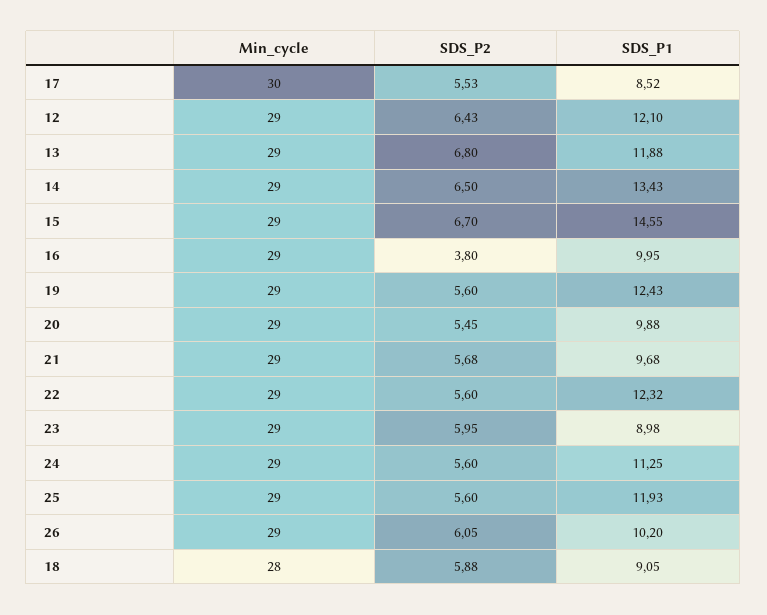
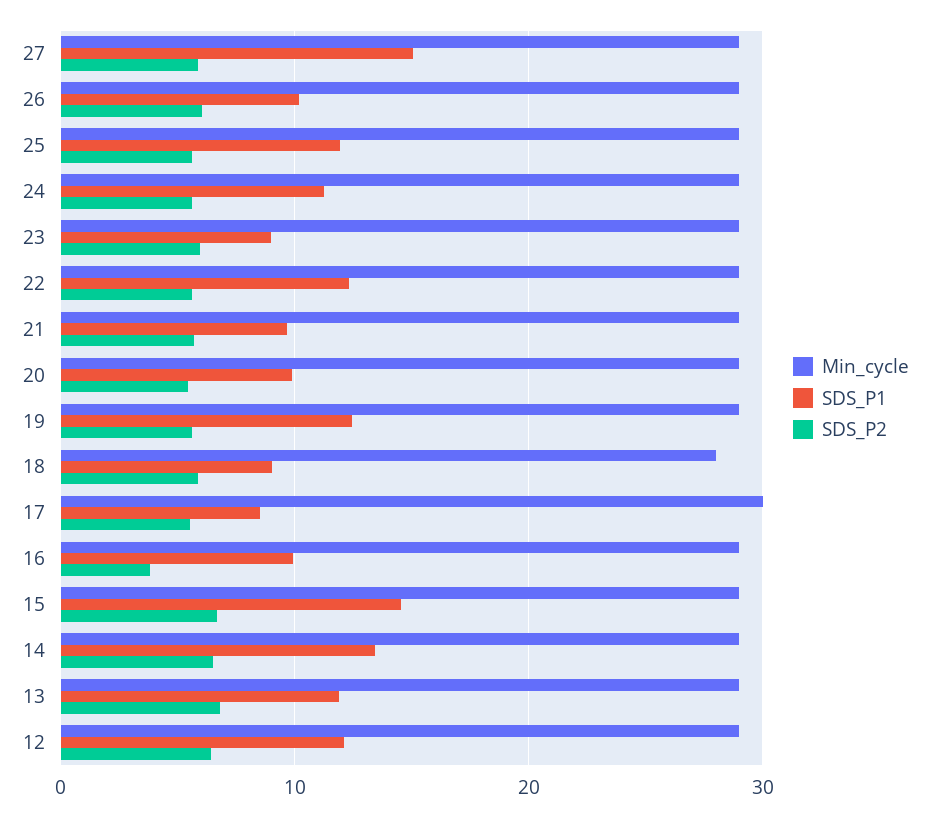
Min_cycle, 27: none -> 29
SDS_P1, 27: none -> 15
SDS_P2, 27: none -> 6

